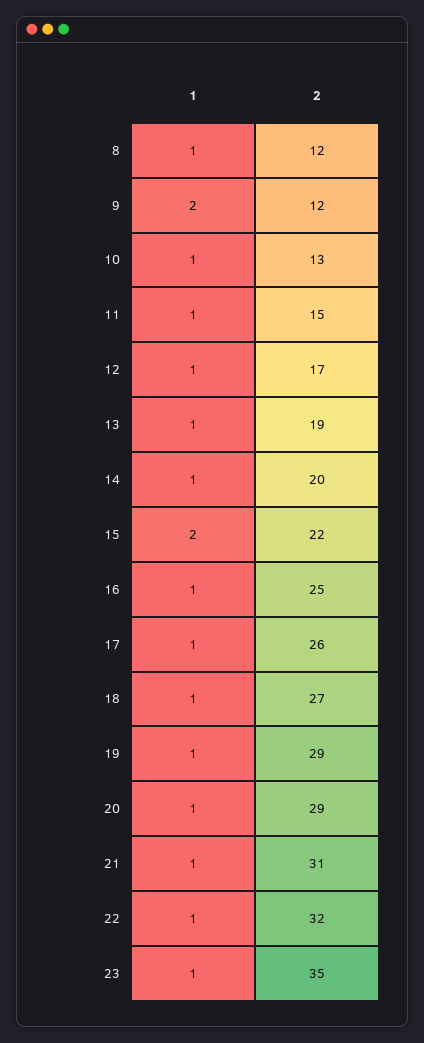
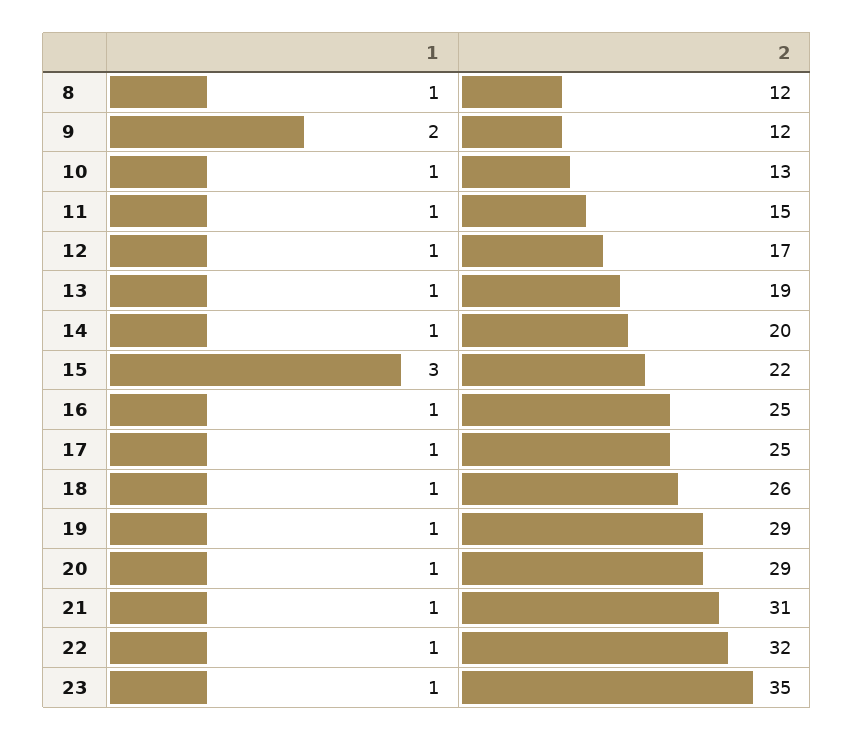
1, 15: 2 -> 3
2, 17: 26 -> 25
2, 18: 27 -> 26

